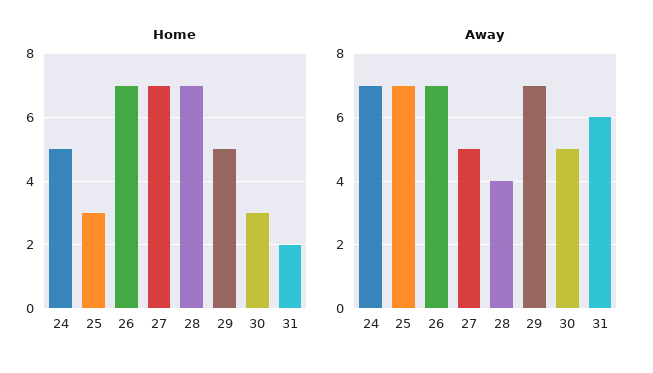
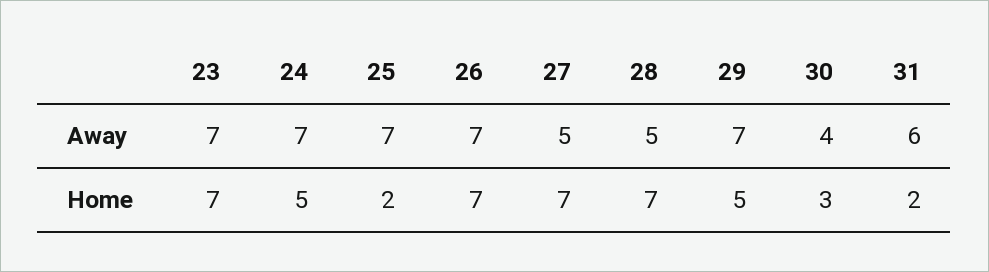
Home, 25: 3 -> 2
Away, 28: 4 -> 5
Away, 30: 5 -> 4
Away, 23: none -> 7
Home, 23: none -> 7

